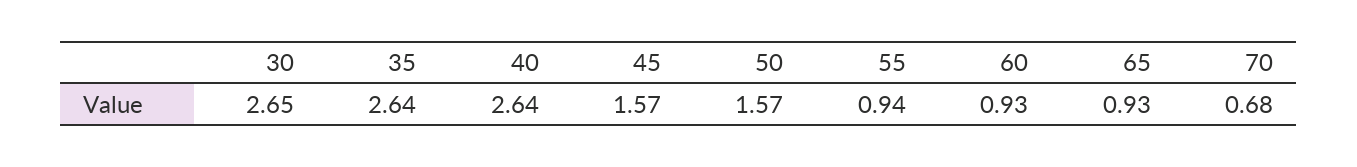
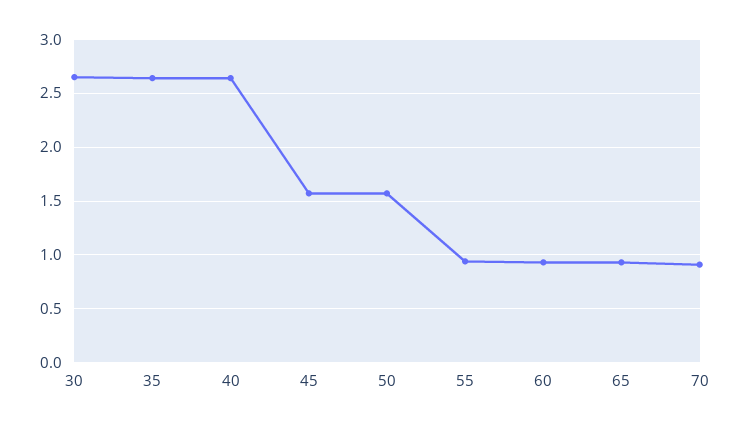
70: 0.68 -> 0.9

